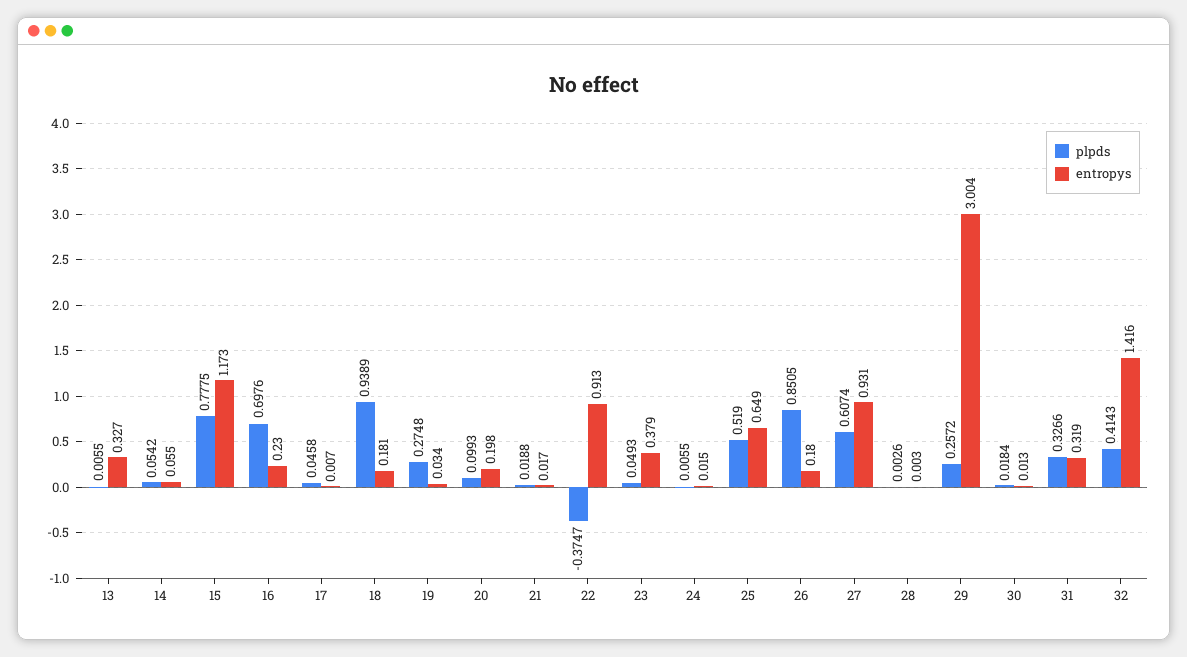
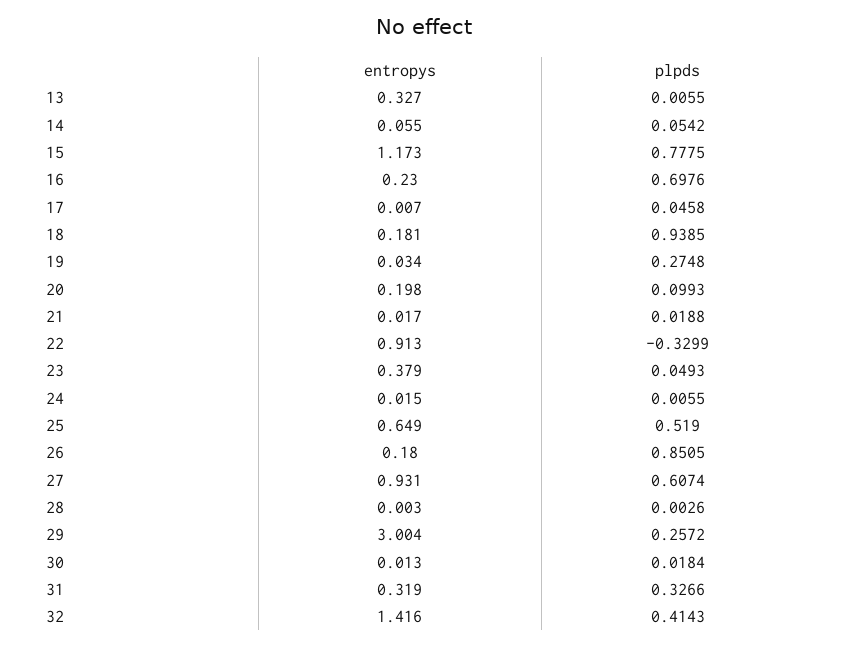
plpds, 18: 0.9389 -> 0.9385
plpds, 22: -0.3747 -> -0.3299

